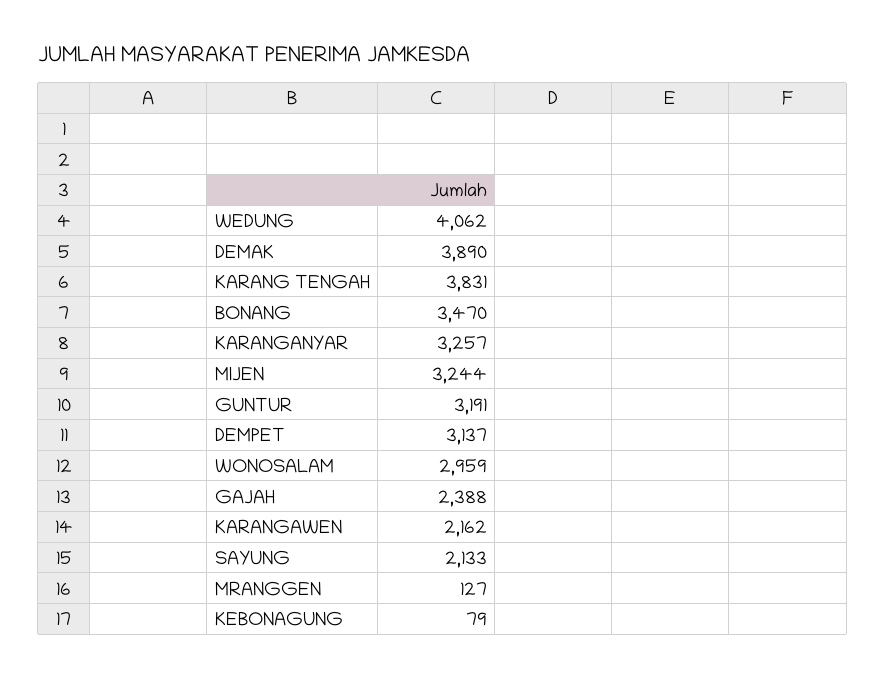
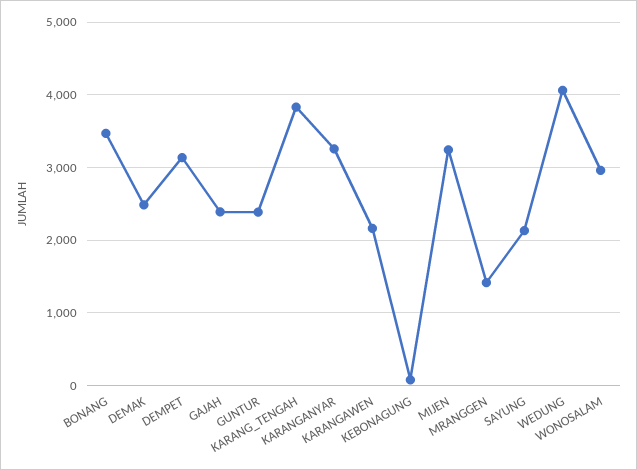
DEMAK: 3890 -> 2500
GUNTUR: 3191 -> 2400
MRANGGEN: 127 -> 1400

